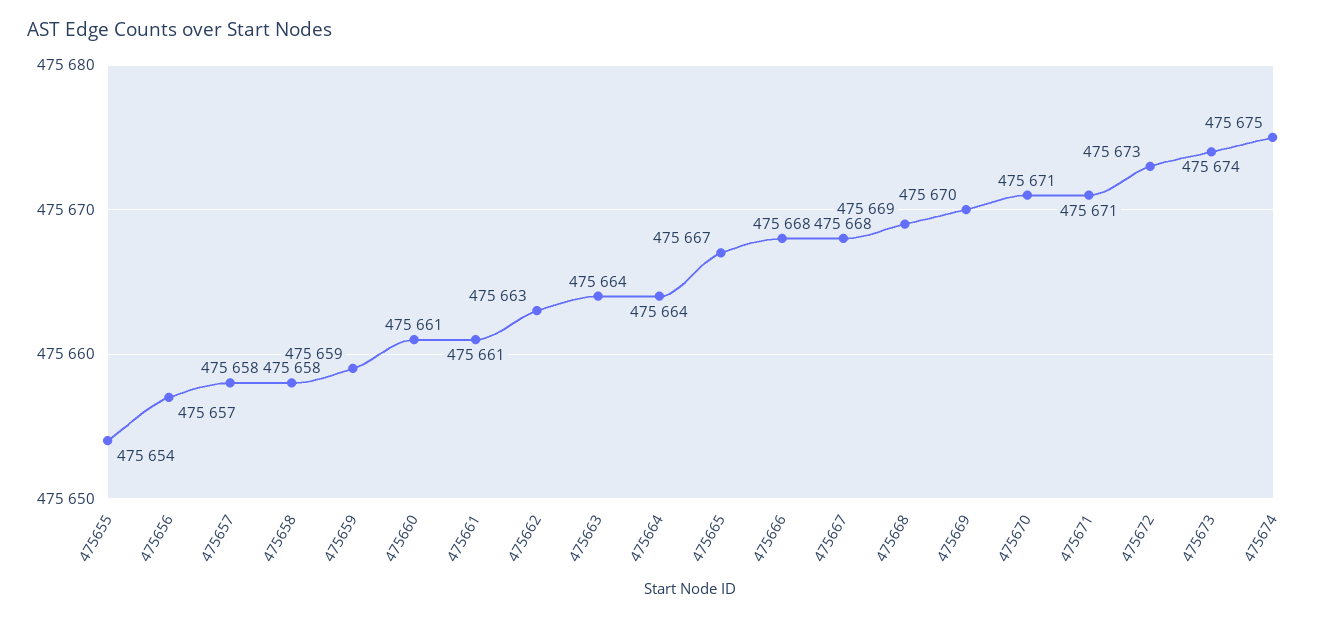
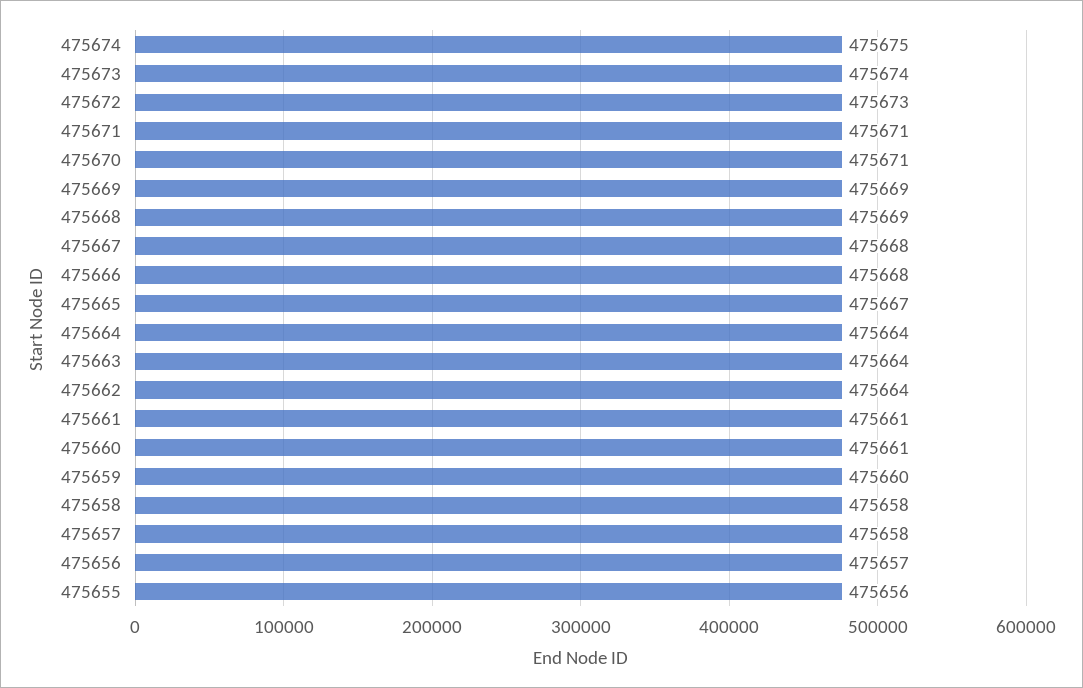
475655: 475654 -> 475656
475659: 475659 -> 475660
475662: 475663 -> 475664
475669: 475670 -> 475669

